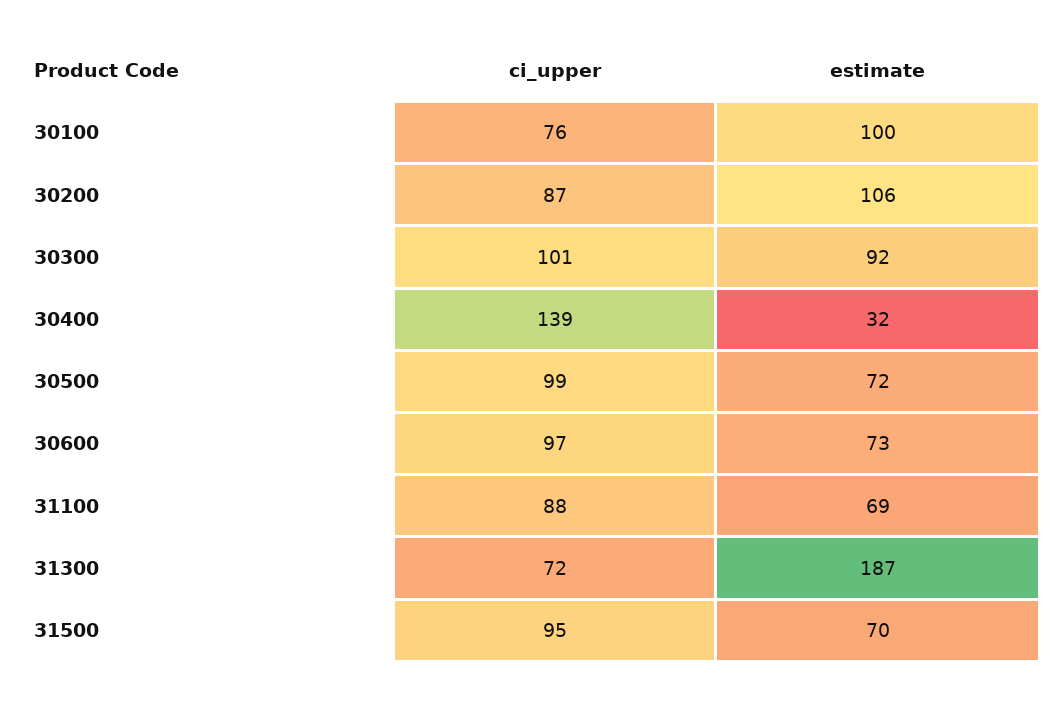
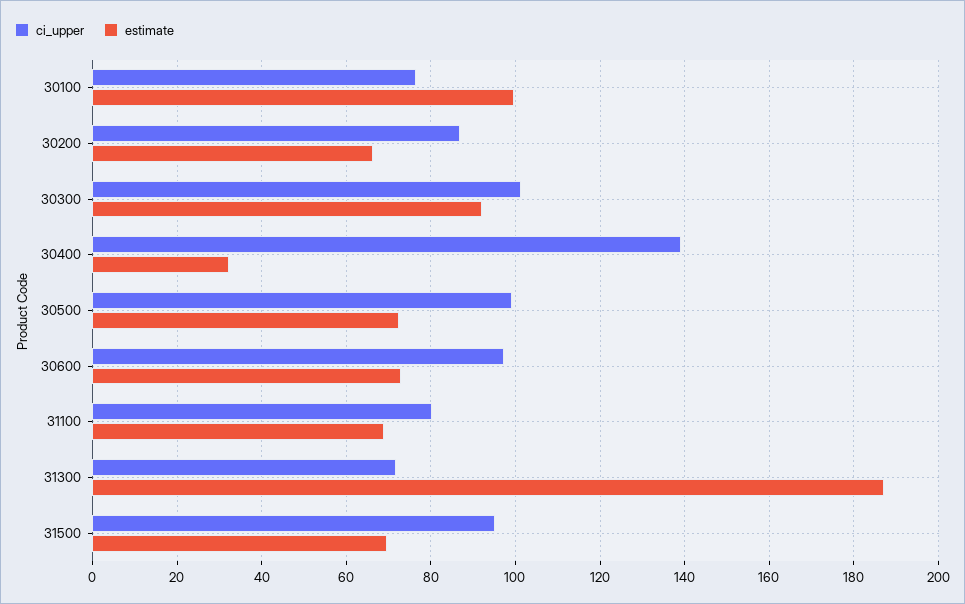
estimate, 30200: 106 -> 66
ci_upper, 31100: 88 -> 80

